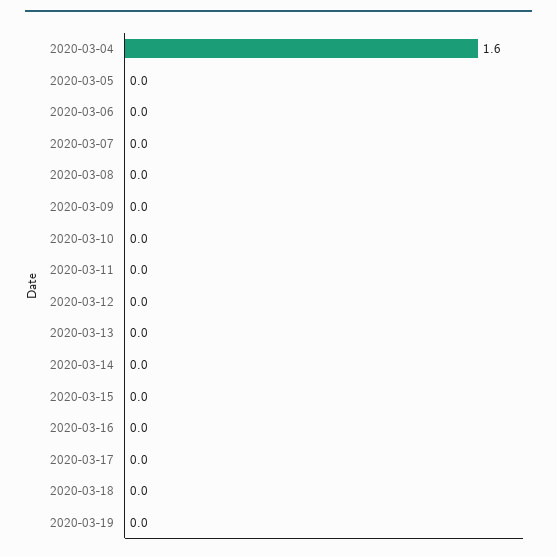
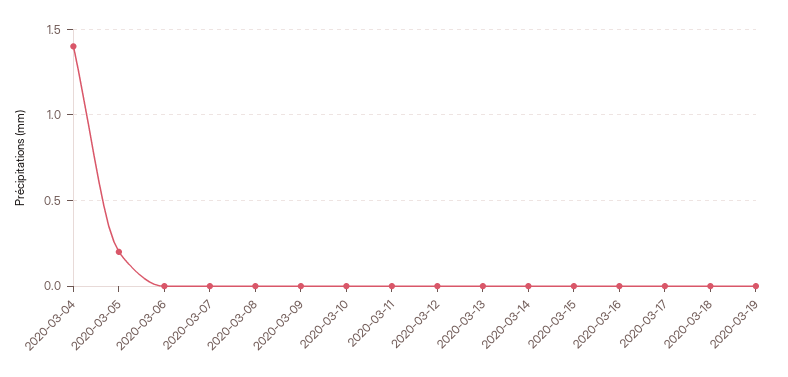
2020-03-04: 1.6 -> 1.4
2020-03-05: 0 -> 0.2

